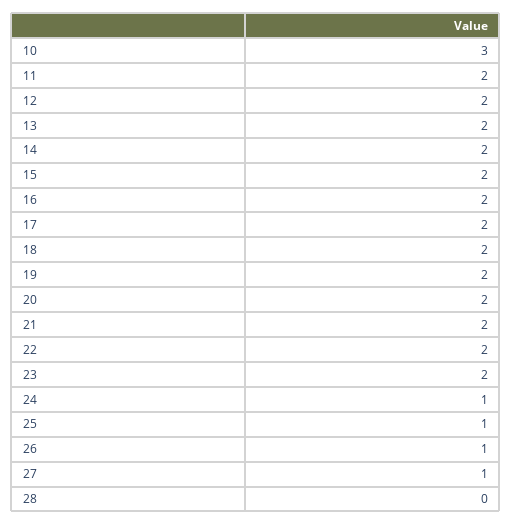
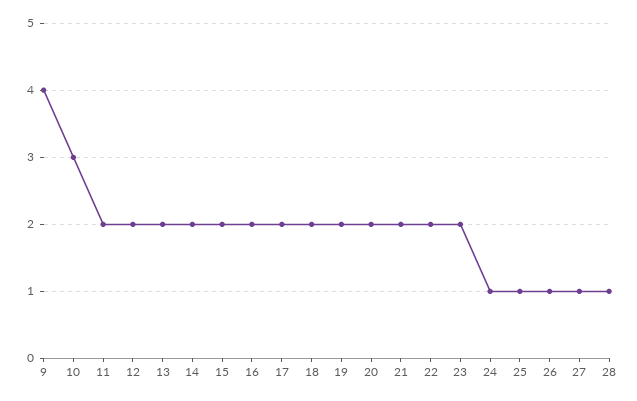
28: 0 -> 1
9: none -> 4

